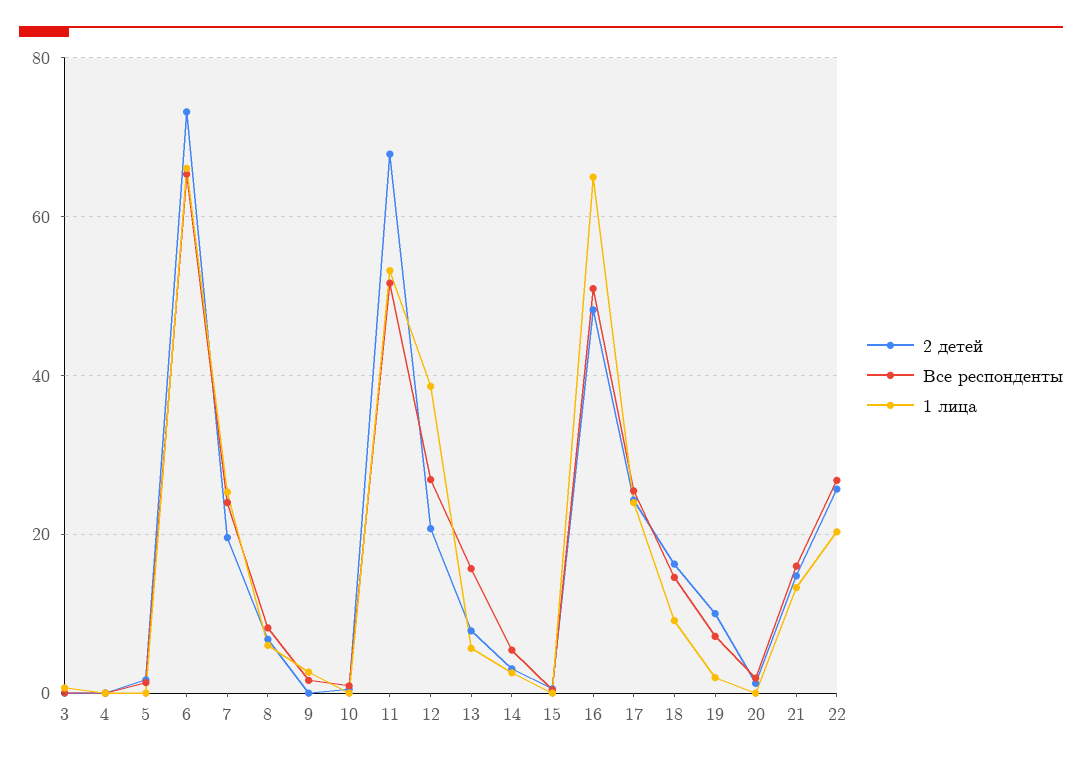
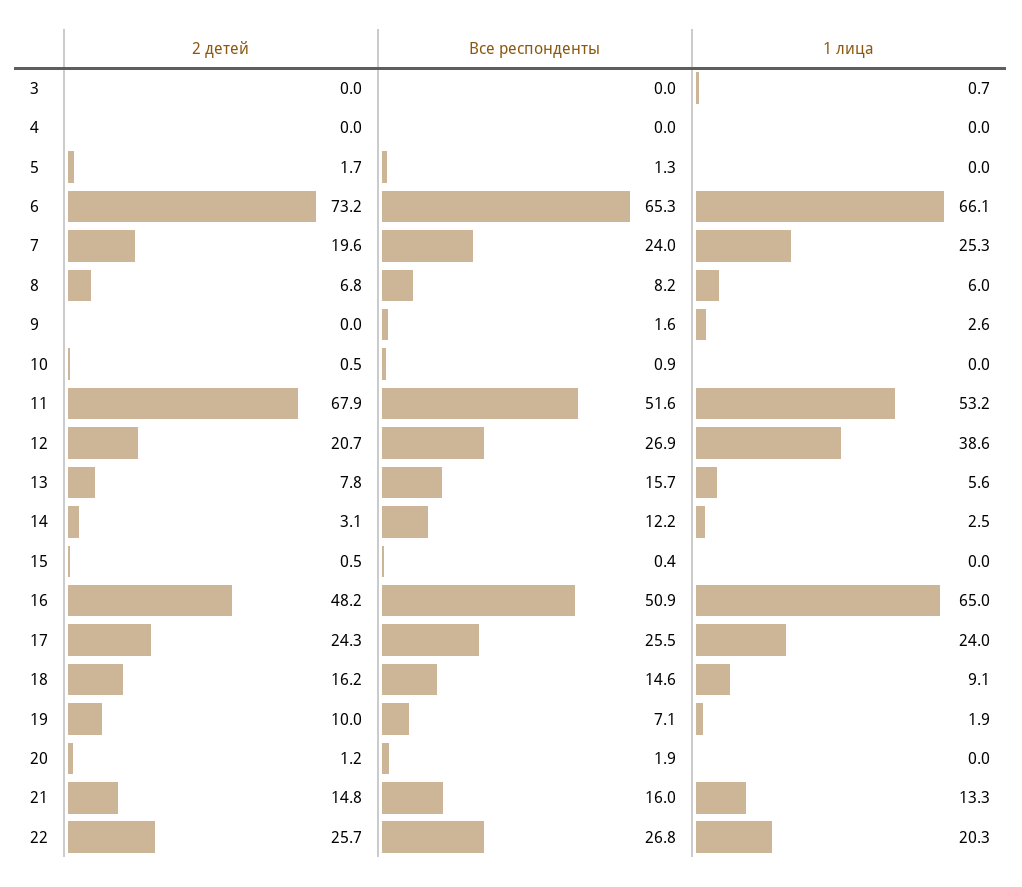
Все респонденты, 14: 6 -> 12.2

